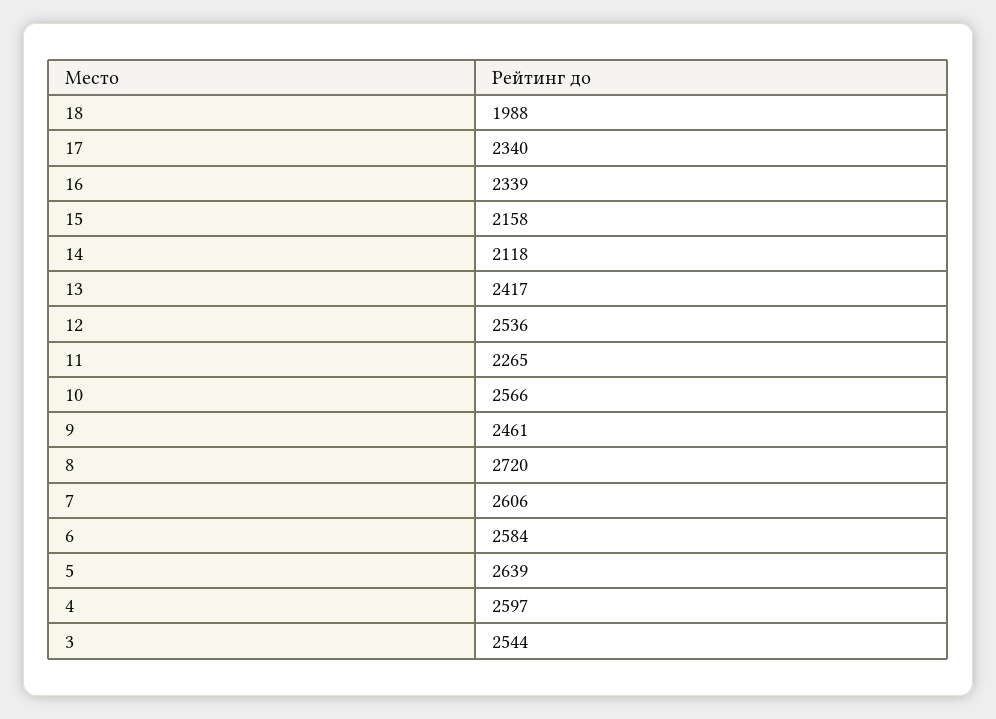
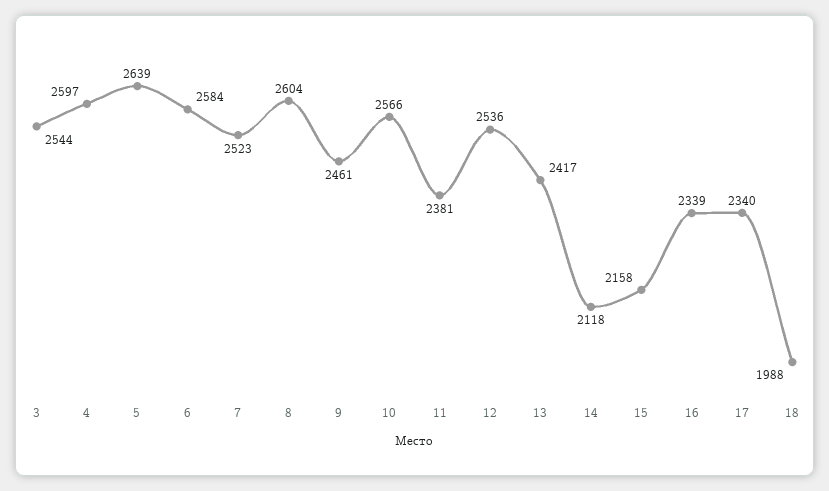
11: 2265 -> 2381
8: 2720 -> 2604
7: 2606 -> 2523

